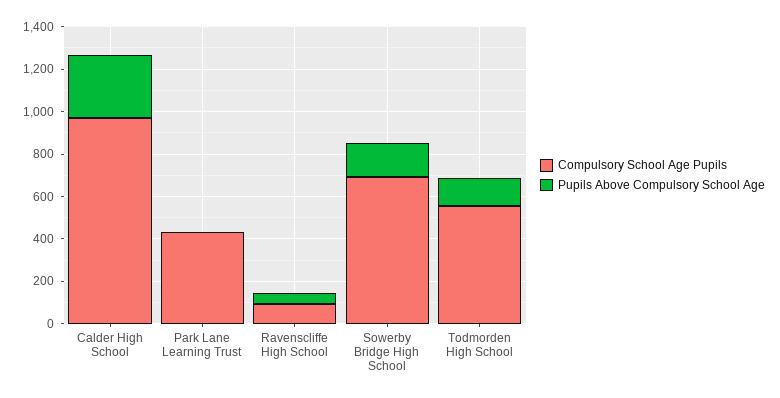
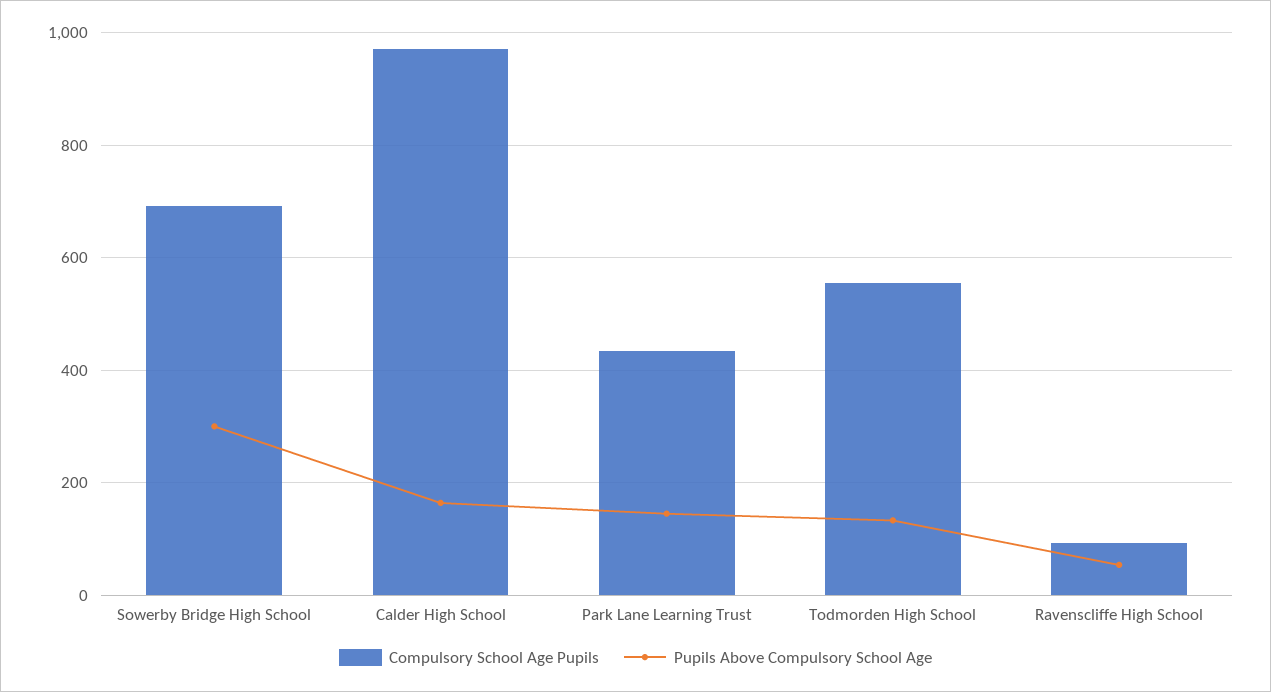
Pupils Above Compulsory School Age, Calder High School: 300 -> 160
Pupils Above Compulsory School Age, Park Lane Learning Trust: 0 -> 140
Pupils Above Compulsory School Age, Sowerby Bridge High School: 150 -> 300

